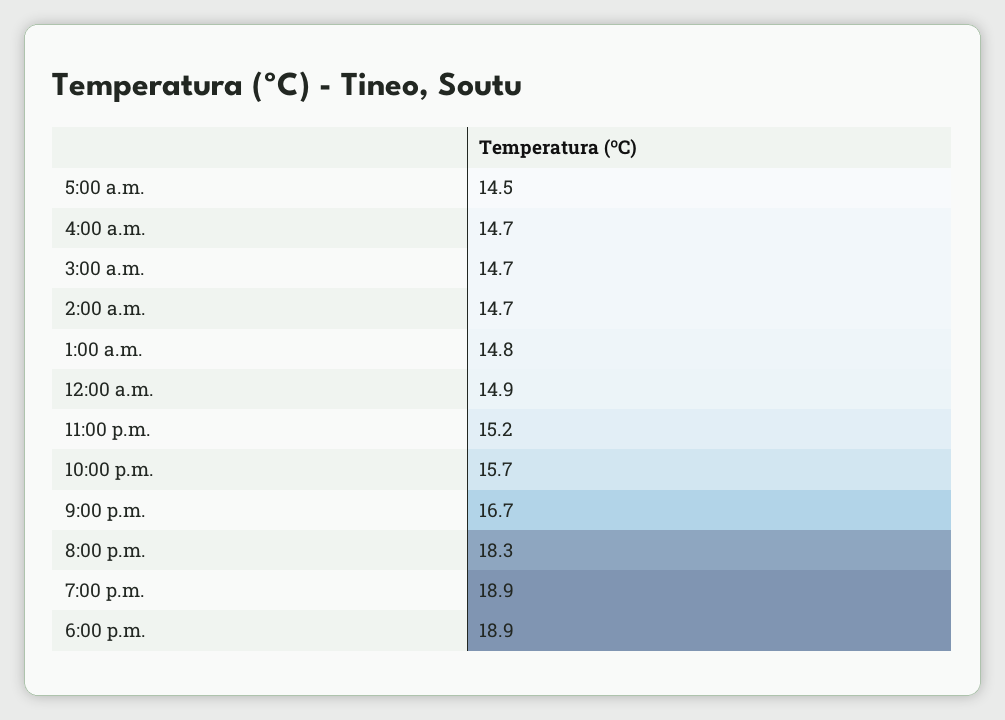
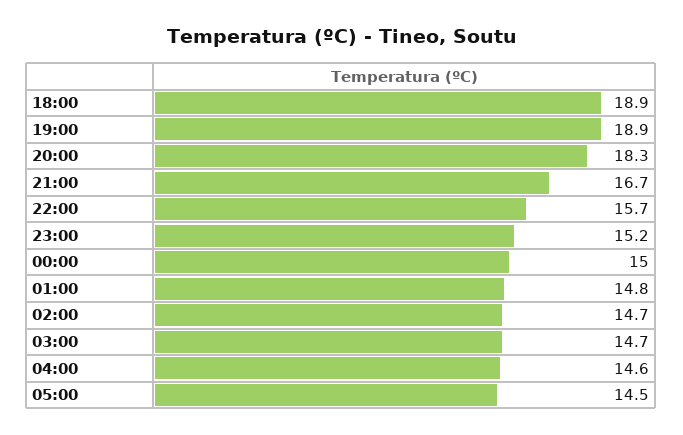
4:00 a.m.: 14.7 -> 14.6
12:00 a.m.: 14.9 -> 15

